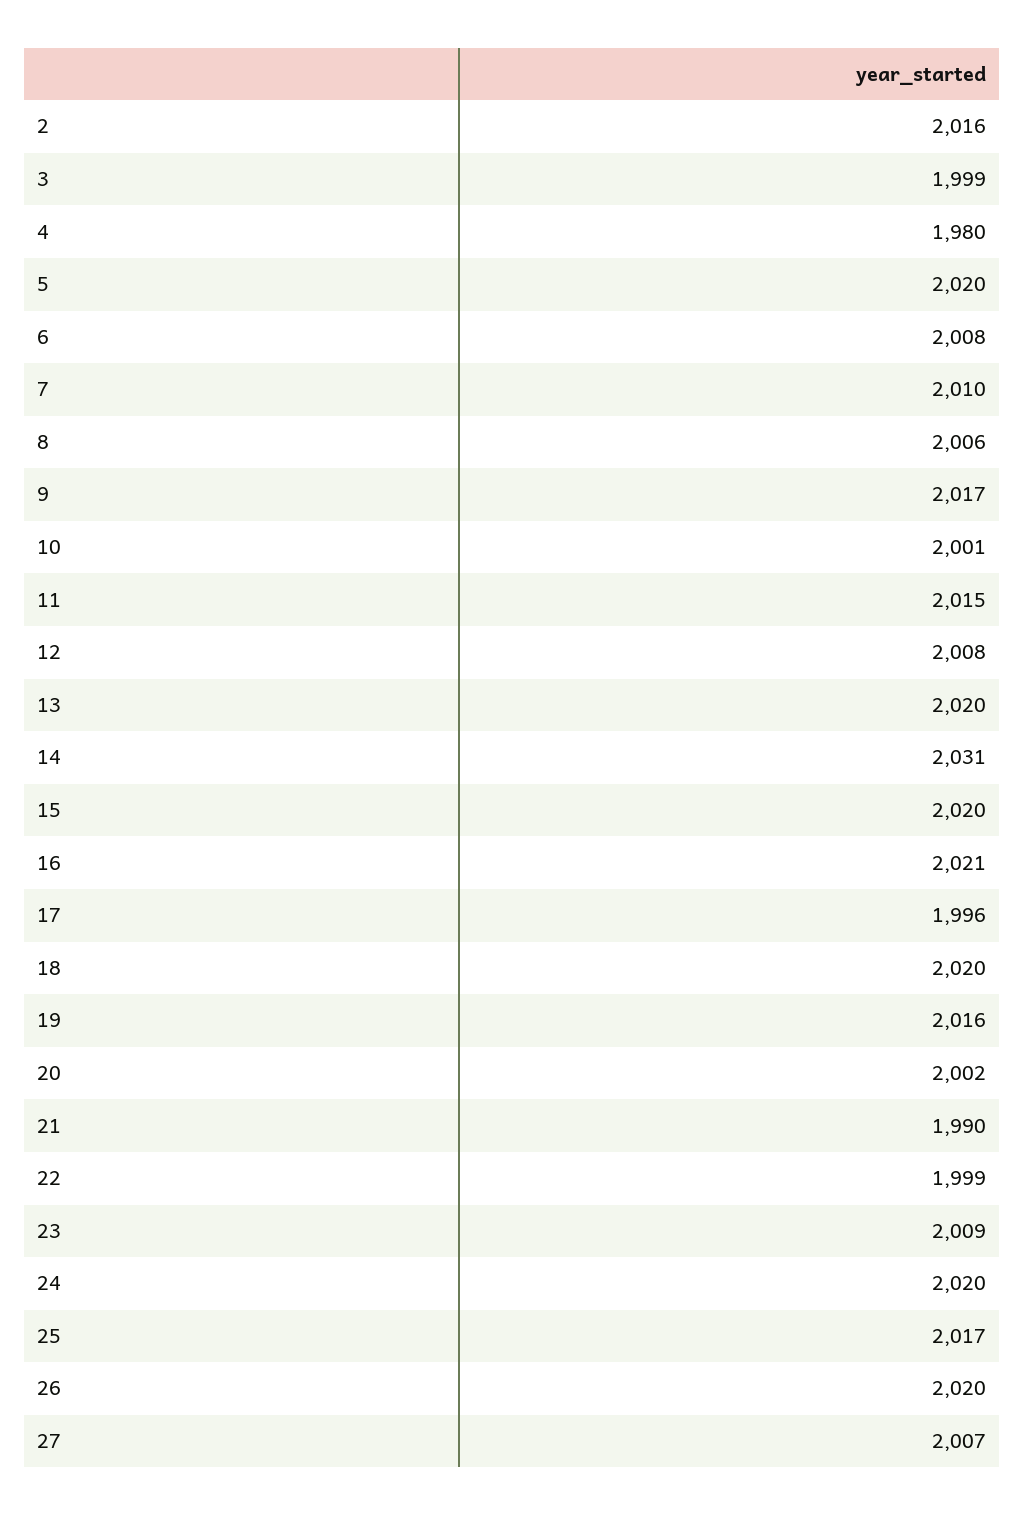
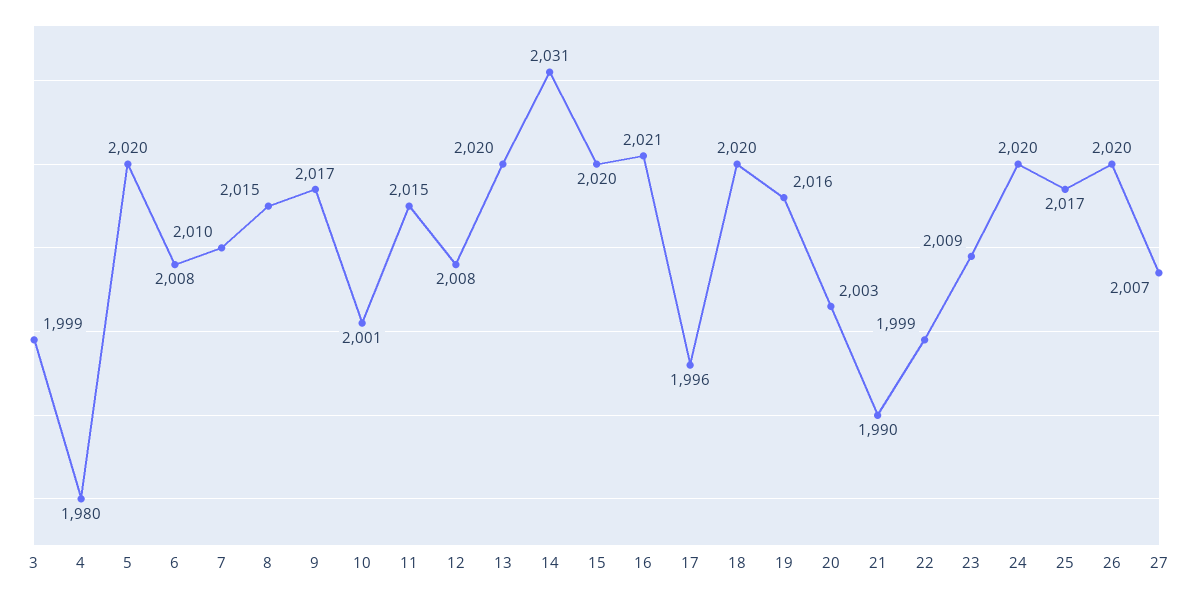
2: 2016 -> none
8: 2006 -> 2015
20: 2002 -> 2003

